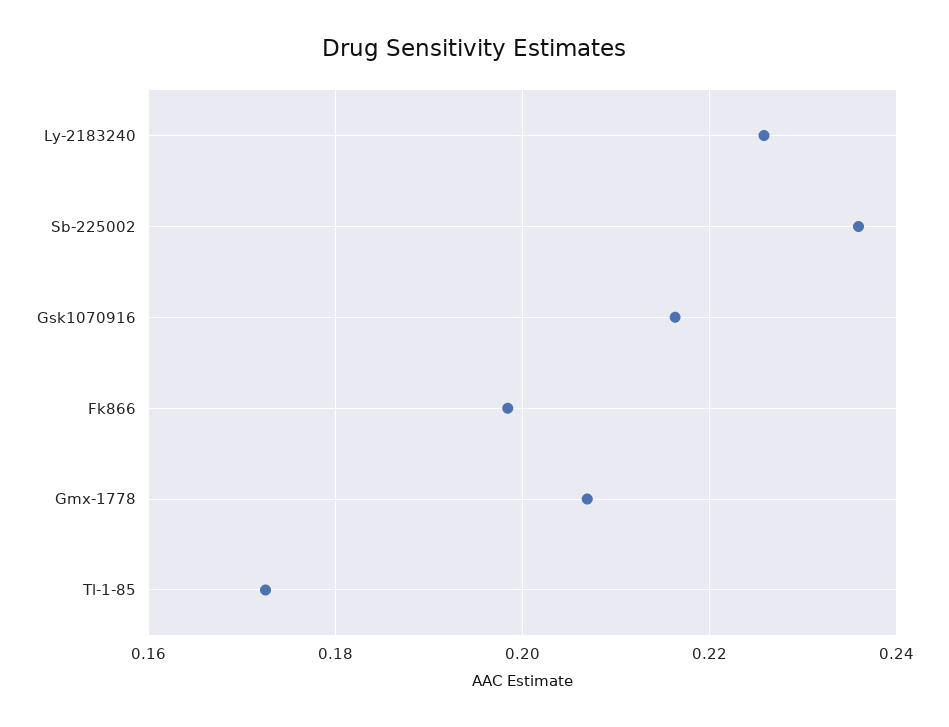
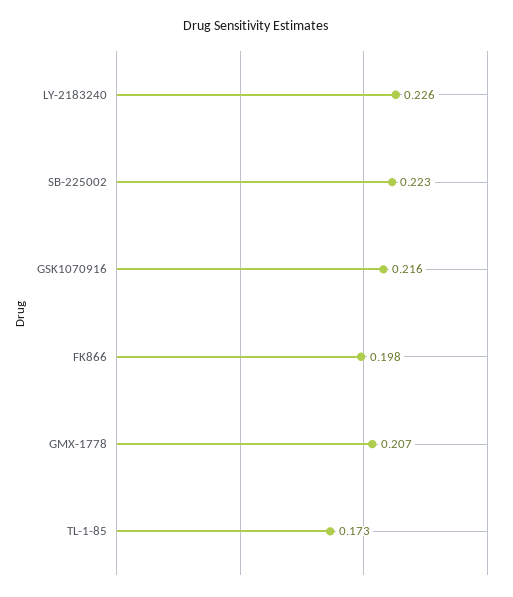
Sb-225002: 0.236 -> 0.223

